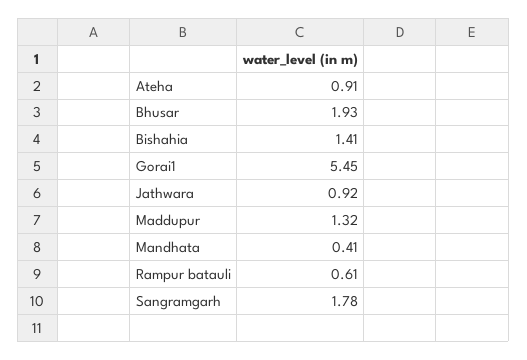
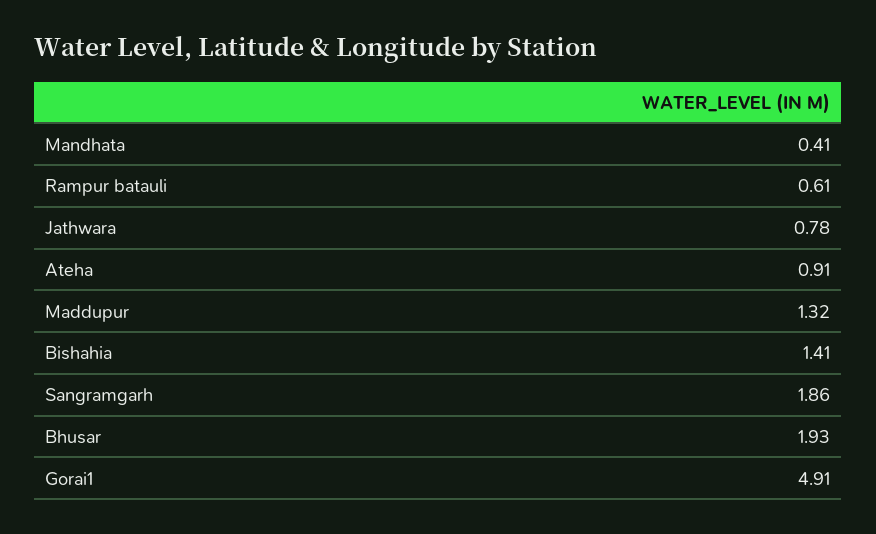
Gorai1: 5.45 -> 4.91
Jathwara: 0.92 -> 0.78
Sangramgarh: 1.78 -> 1.86

